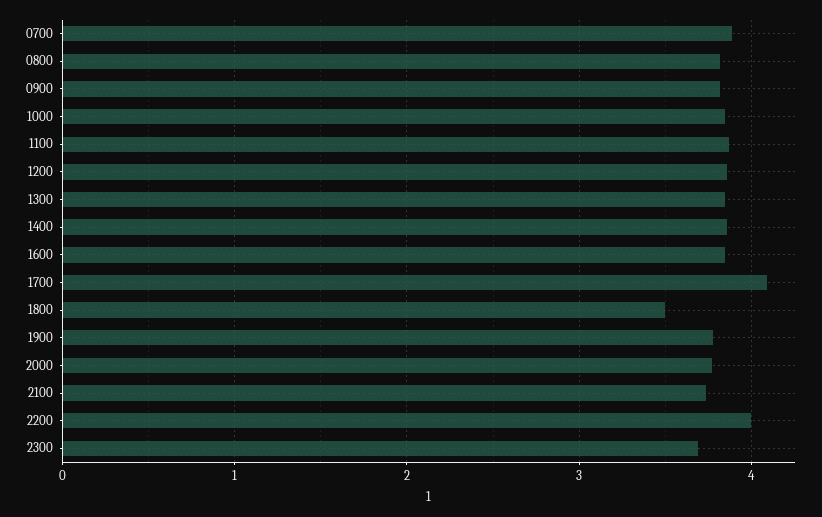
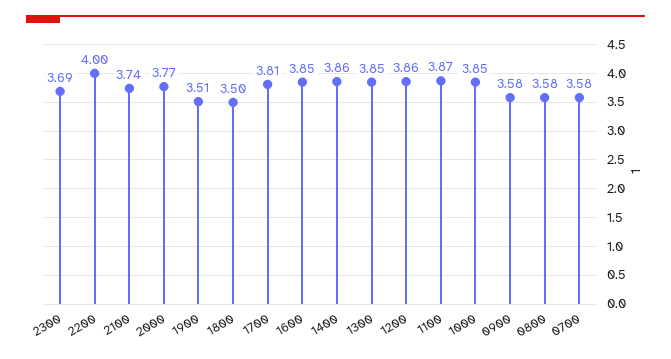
0700: 3.9 -> 3.58
0800: 3.8 -> 3.58
0900: 3.8 -> 3.58
1700: 4.1 -> 3.81
1900: 3.8 -> 3.51

